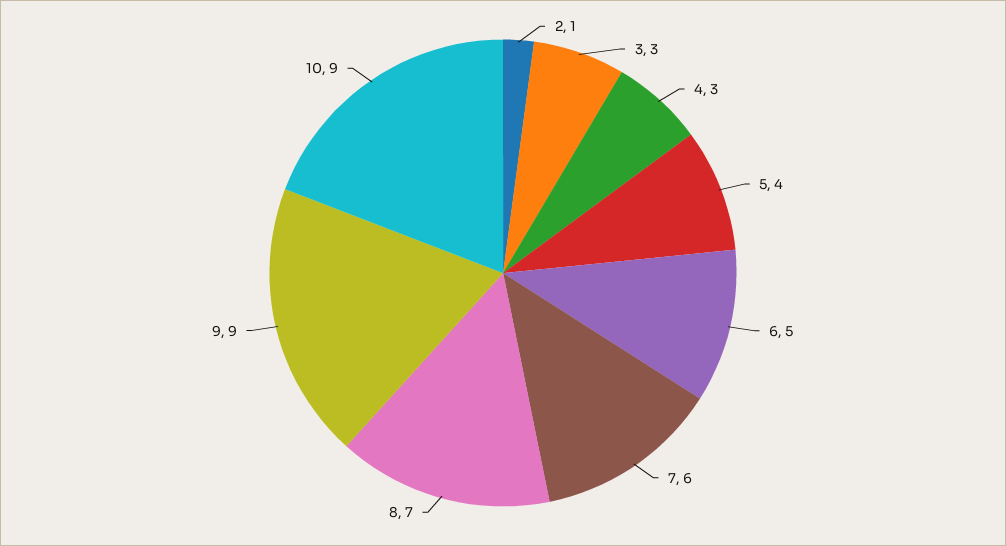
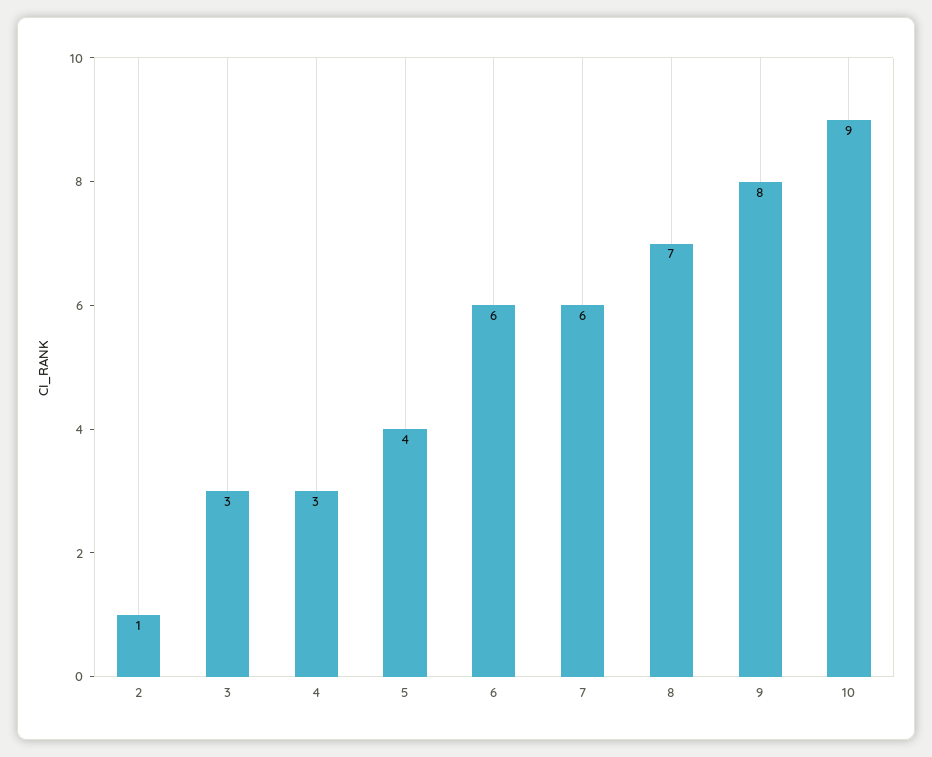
6: 5 -> 6
9: 9 -> 8

